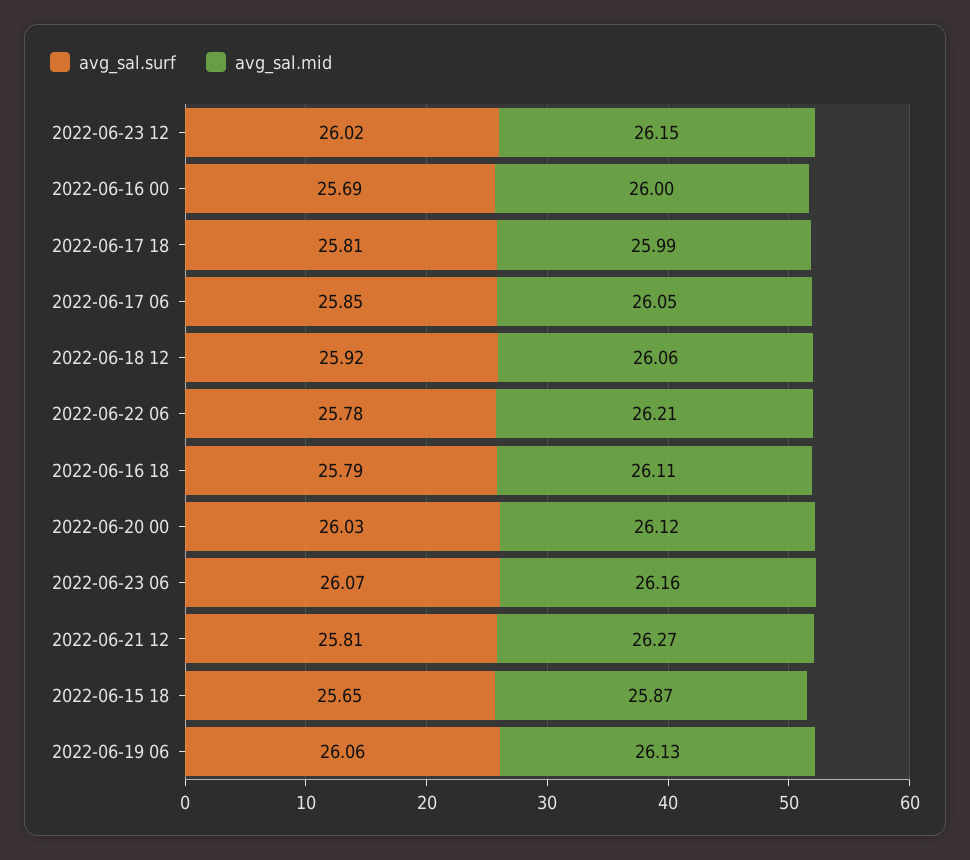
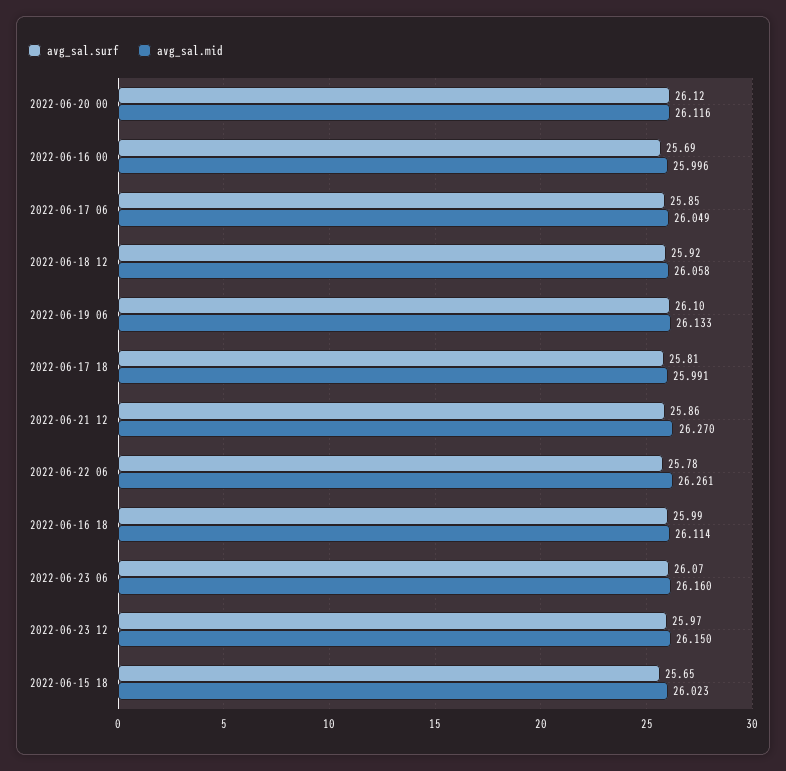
avg_sal.surf, 2022-06-23 12: 26.02 -> 25.97
avg_sal.mid, 2022-06-22 06: 26.21 -> 26.261
avg_sal.surf, 2022-06-16 18: 25.79 -> 25.99
avg_sal.surf, 2022-06-20 00: 26.03 -> 26.12
avg_sal.surf, 2022-06-21 12: 25.81 -> 25.86
avg_sal.mid, 2022-06-15 18: 25.87 -> 26.023
avg_sal.surf, 2022-06-19 06: 26.06 -> 26.1

